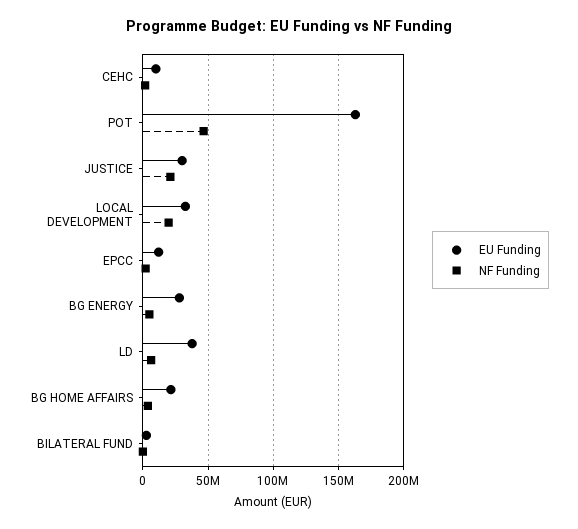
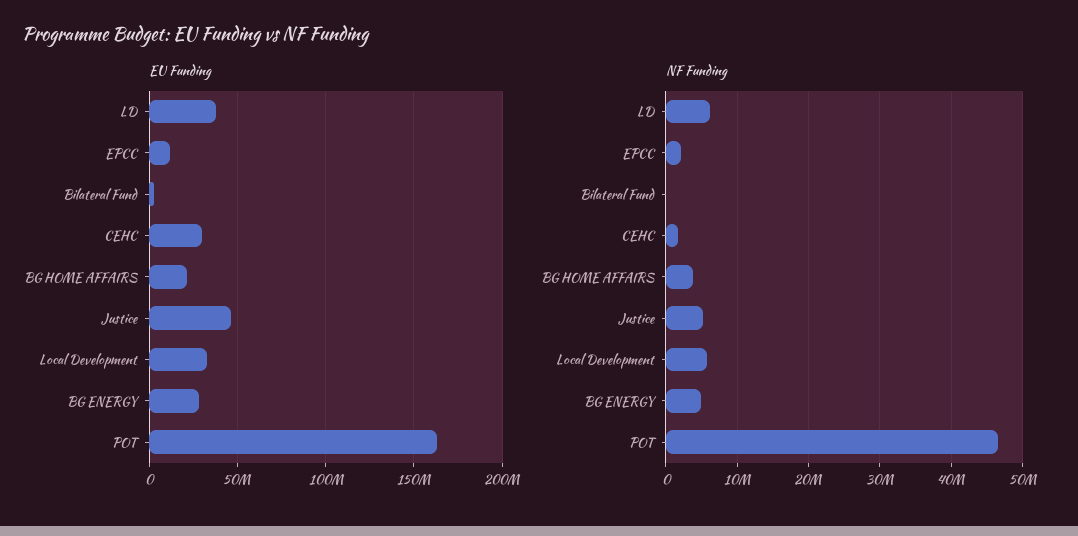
EU Funding, CEHC: 10000000 -> 30000000
EU Funding, JUSTICE: 30000000 -> 45000000
NF Funding, JUSTICE: 20000000 -> 5000000
NF Funding, LOCAL DEVELOPMENT: 20000000 -> 6000000

